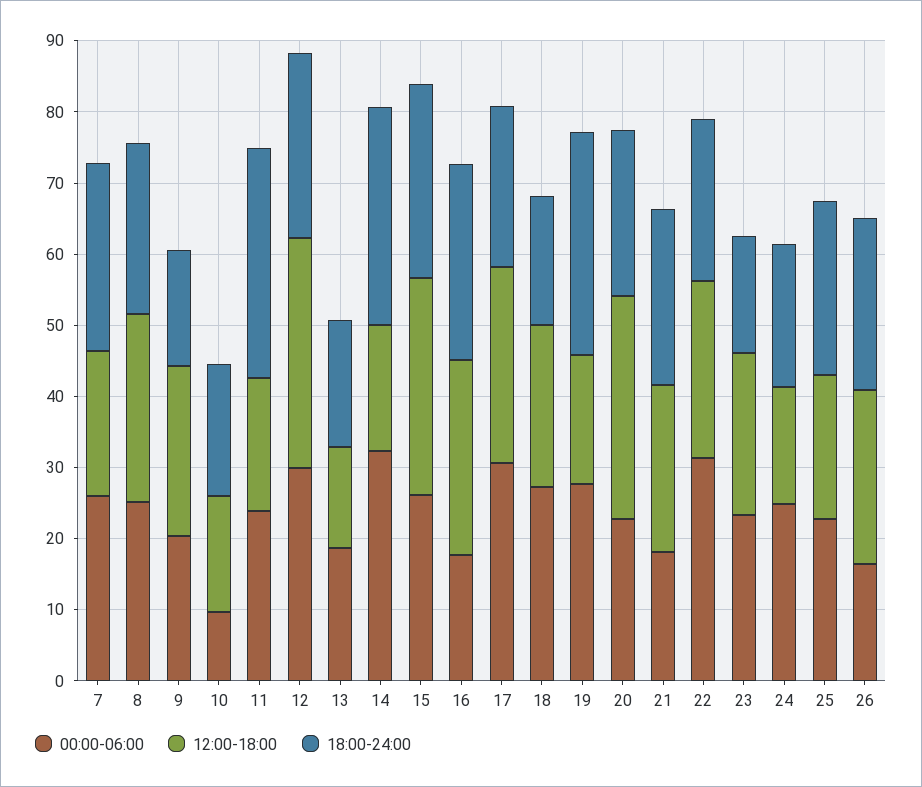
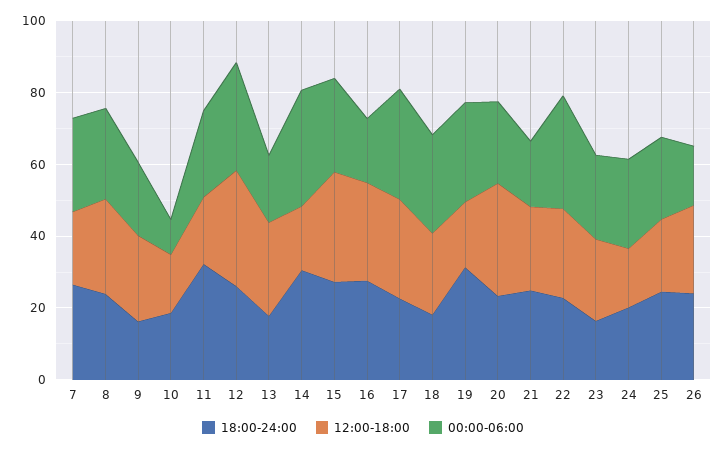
12:00-18:00, 13: 14 -> 25

